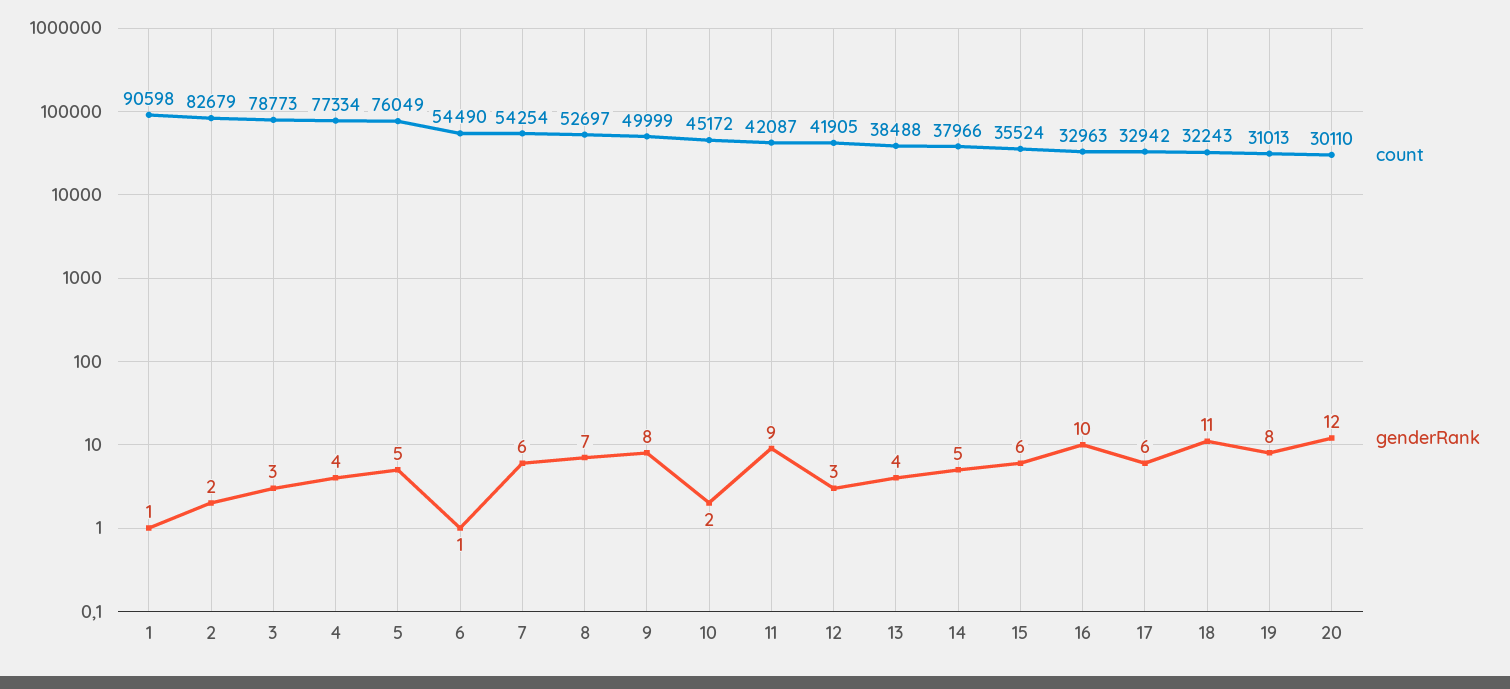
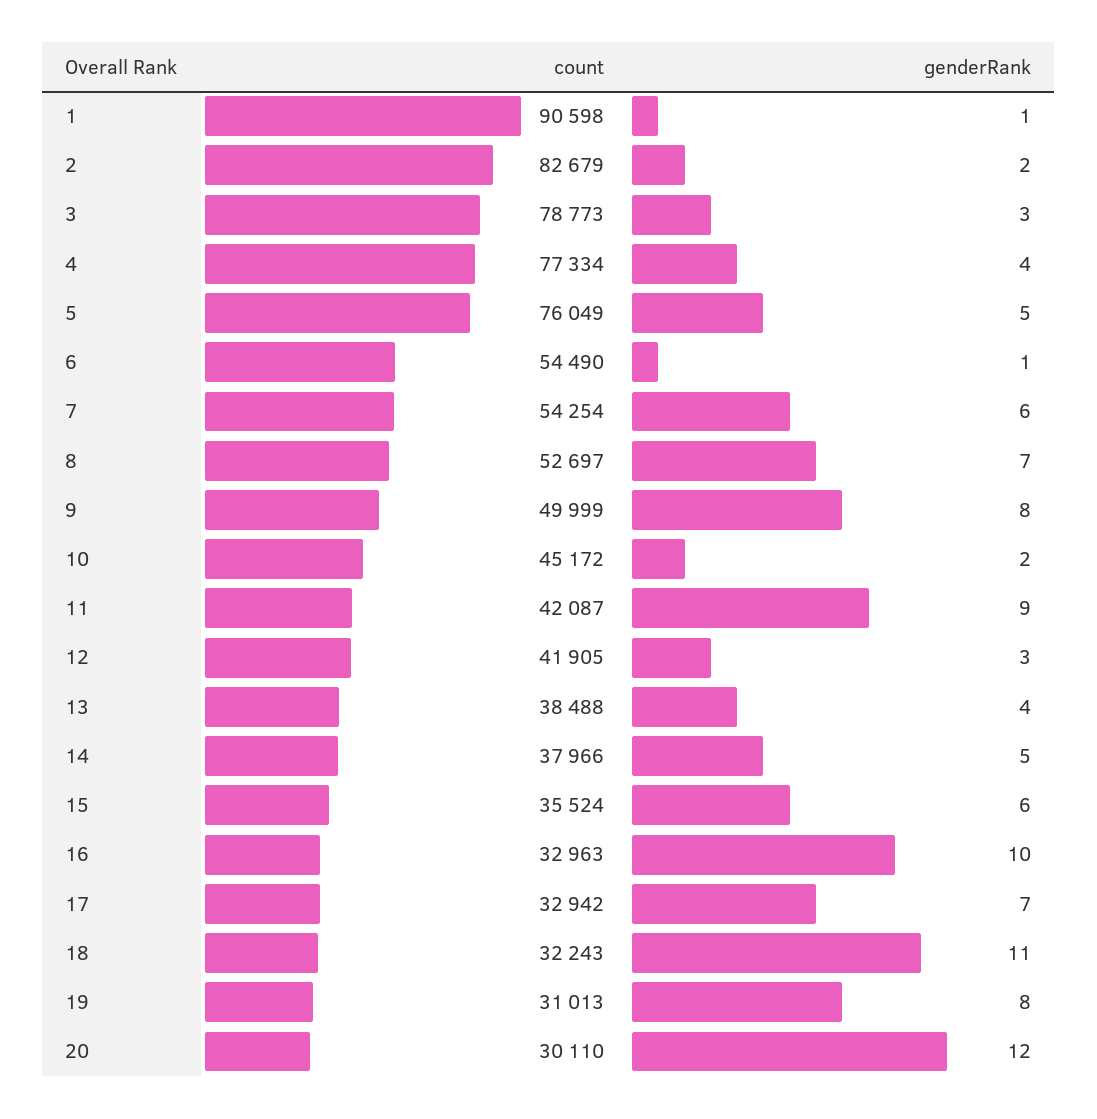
genderRank, 17: 6 -> 7

